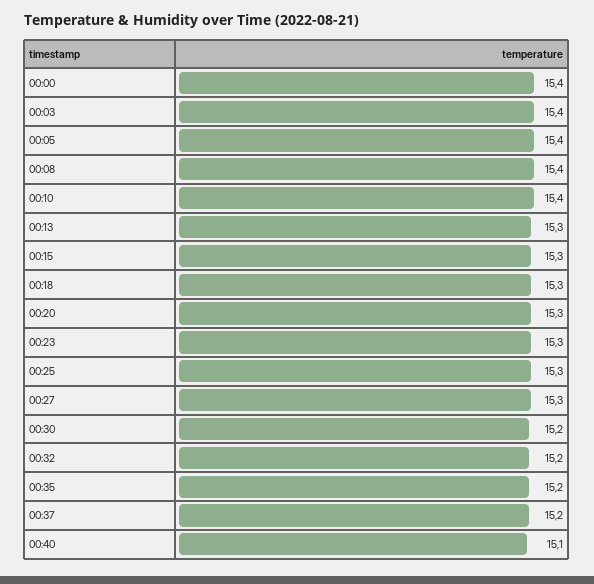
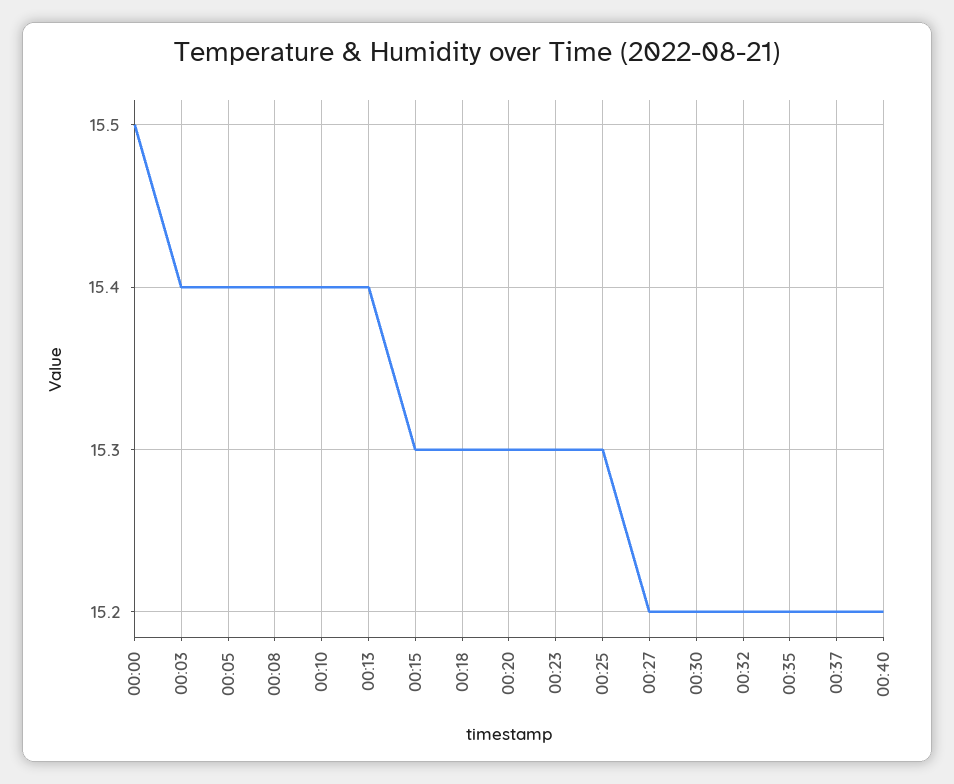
00:00: 15.4 -> 15.5
00:13: 15.3 -> 15.4
00:27: 15.3 -> 15.2
00:40: 15.1 -> 15.2

